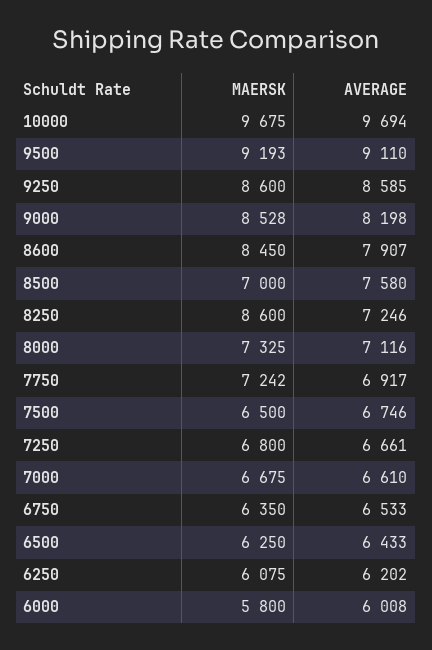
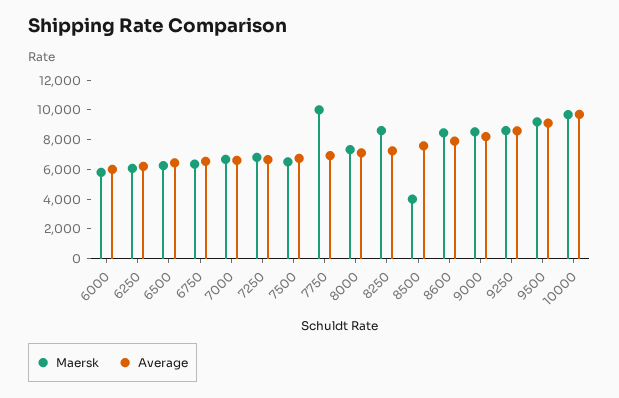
MAERSK, 8500: 7000 -> 4000
MAERSK, 7750: 7242 -> 10000

